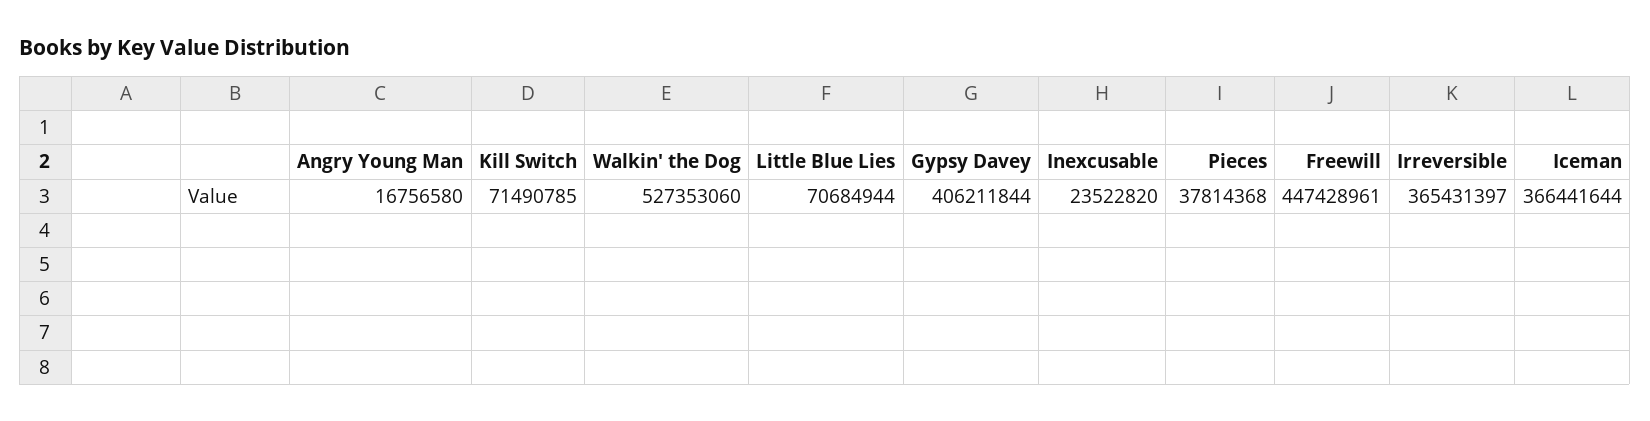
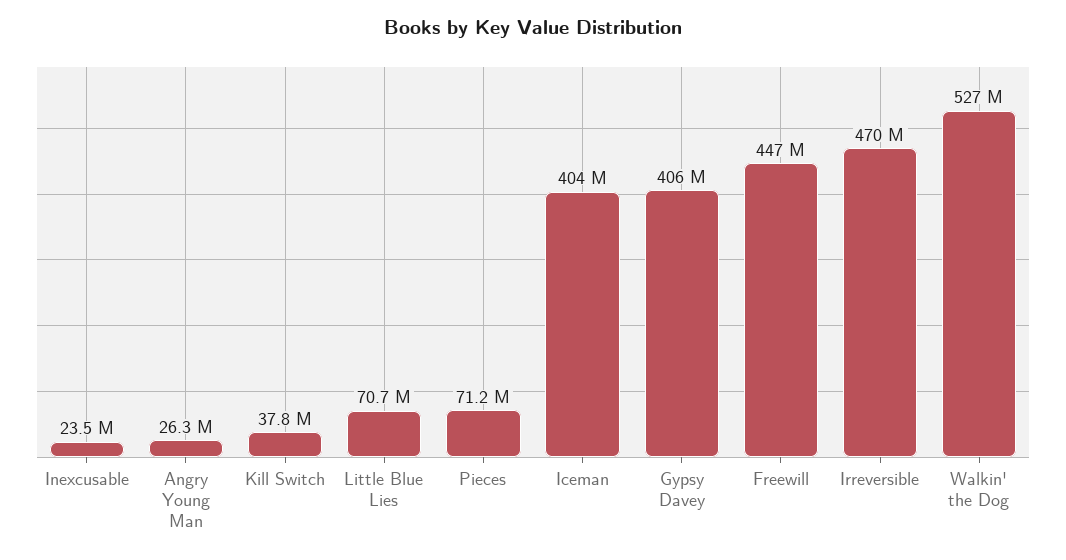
Angry Young Man: 16756580 -> 26300000
Kill Switch: 71490785 -> 37800000
Pieces: 37814368 -> 71200000
Irreversible: 365431397 -> 470000000
Iceman: 366441644 -> 404000000

